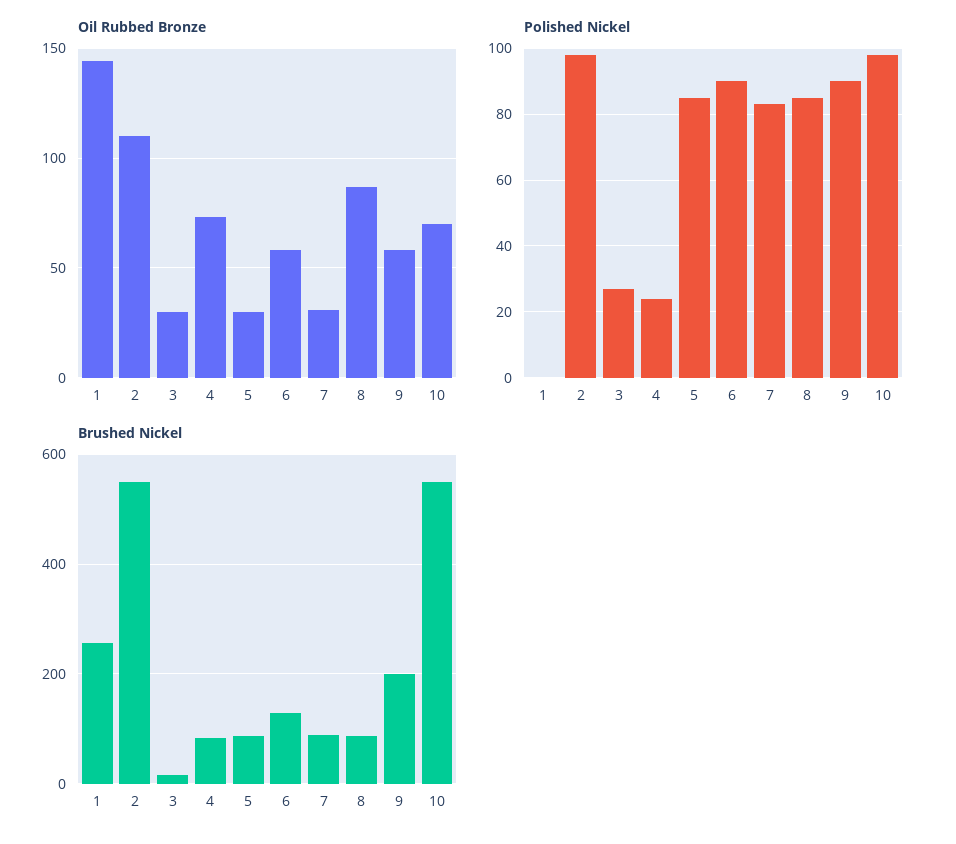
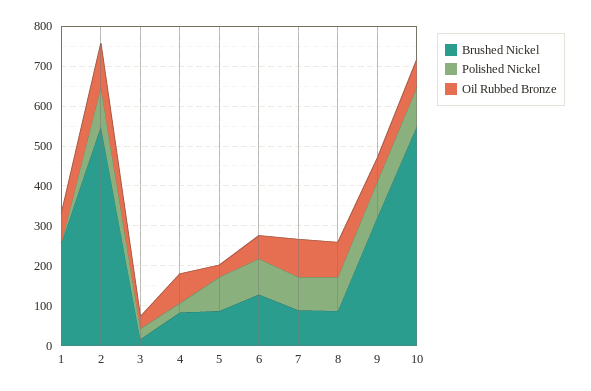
Oil Rubbed Bronze, 1: 145 -> 75
Oil Rubbed Bronze, 7: 30 -> 100
Brushed Nickel, 9: 200 -> 325

